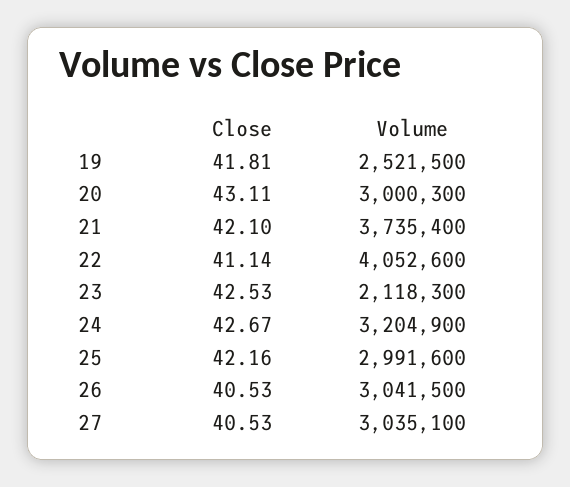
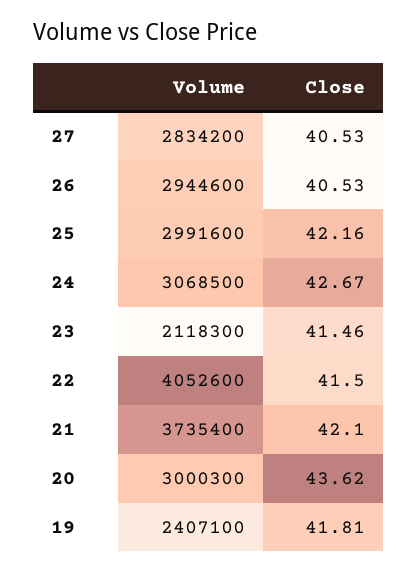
Volume, 19: 2521500 -> 2407100
Close, 20: 43.11 -> 43.62
Close, 22: 41.14 -> 41.5
Close, 23: 42.53 -> 41.46
Volume, 24: 3204900 -> 3068500
Volume, 26: 3041500 -> 2944600
Volume, 27: 3035100 -> 2834200

